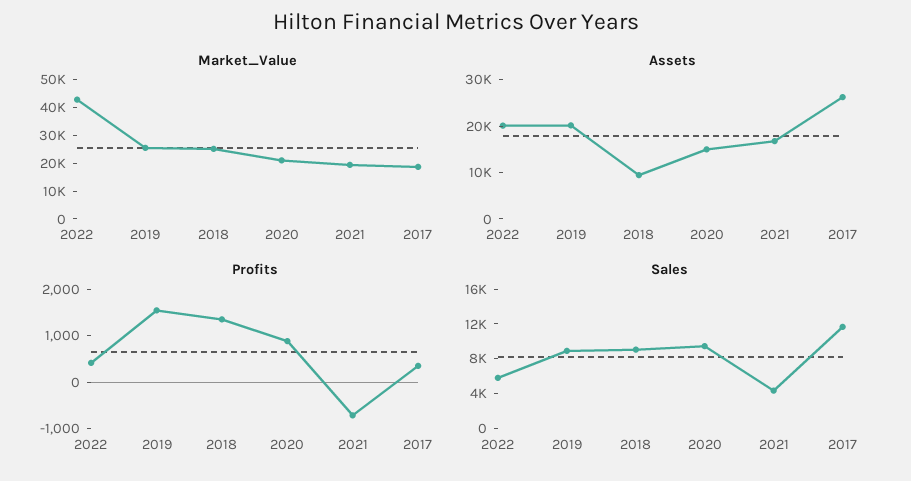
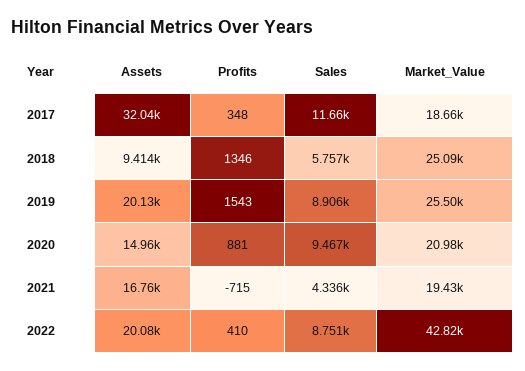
Assets, 2017: 26000 -> 32040
Sales, 2022: 6000 -> 8751
Sales, 2018: 9000 -> 5757

